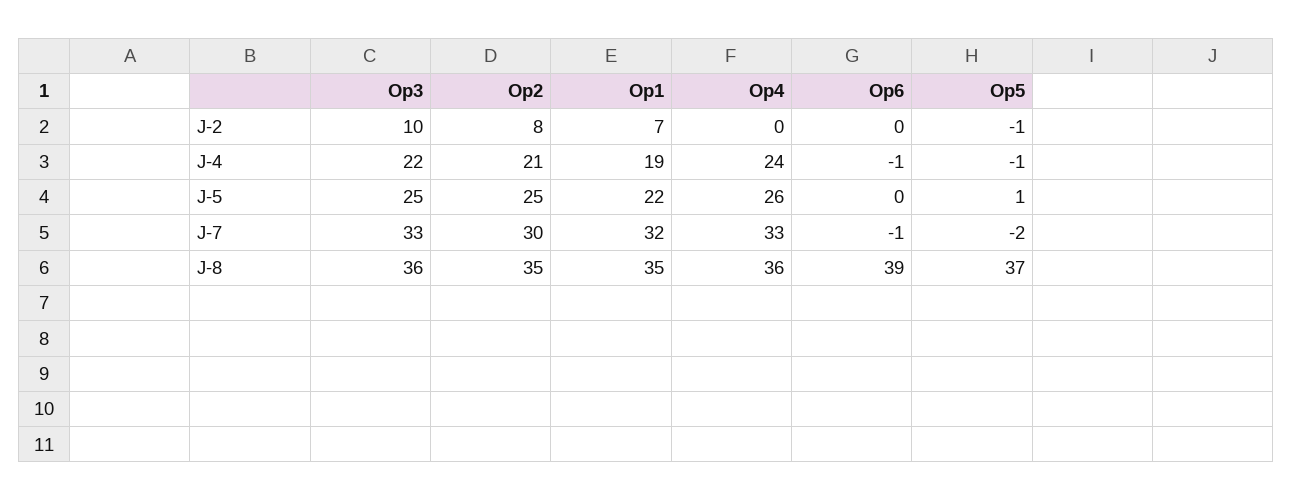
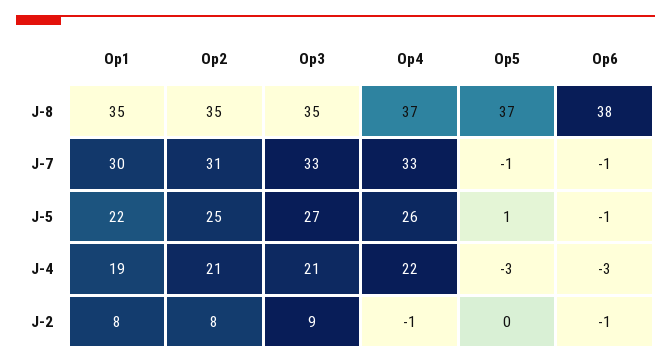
Op3, J-2: 10 -> 9
Op1, J-2: 7 -> 8
Op4, J-2: 0 -> -1
Op6, J-2: 0 -> -1
Op5, J-2: -1 -> 0
Op3, J-4: 22 -> 21
Op4, J-4: 24 -> 22
Op6, J-4: -1 -> -3
Op5, J-4: -1 -> -3
Op3, J-5: 25 -> 27
Op6, J-5: 0 -> -1
Op2, J-7: 30 -> 31
Op1, J-7: 32 -> 30
Op5, J-7: -2 -> -1
Op3, J-8: 36 -> 35
Op4, J-8: 36 -> 37
Op6, J-8: 39 -> 38

